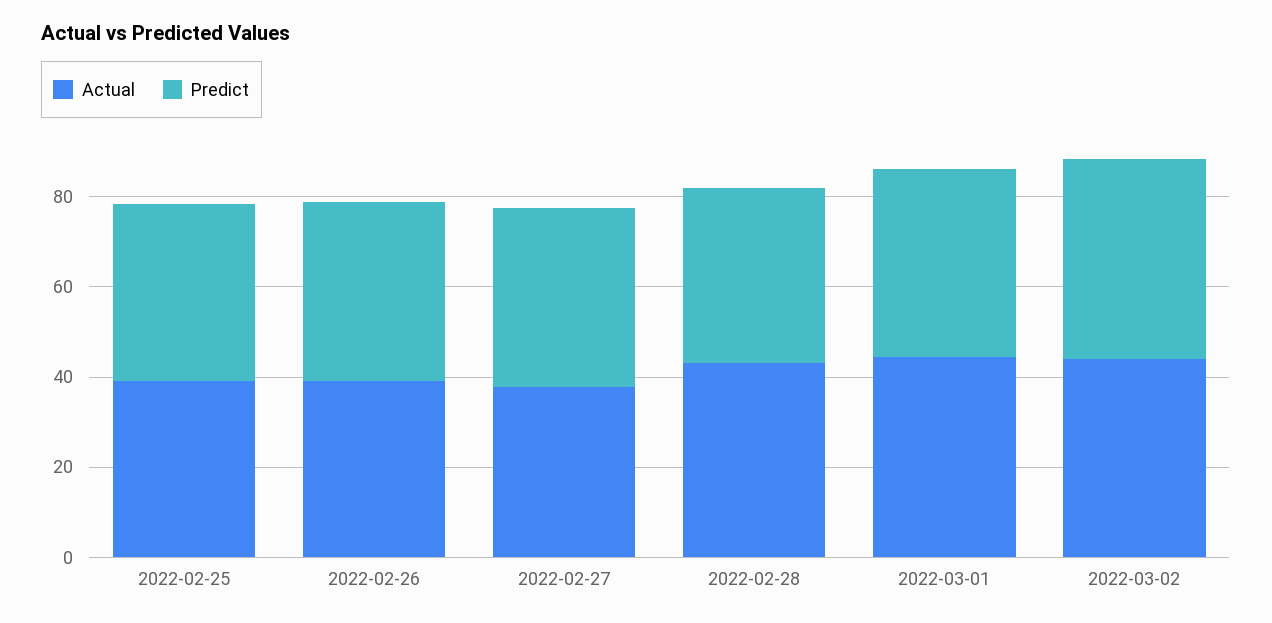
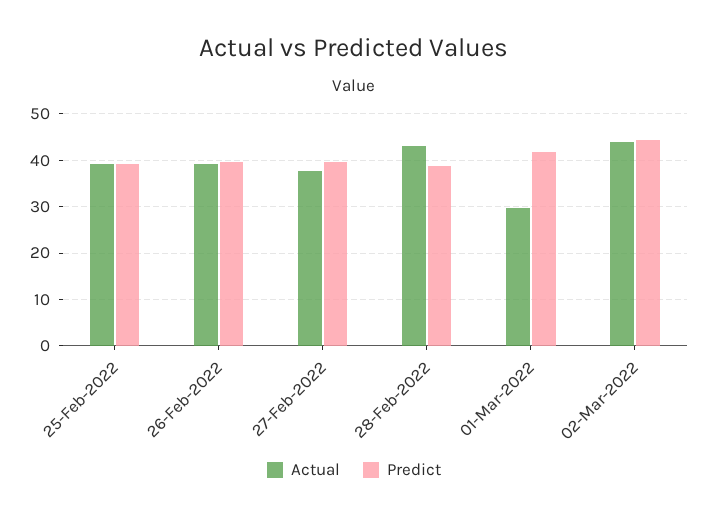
Actual, 2022-03-01: 45 -> 30

